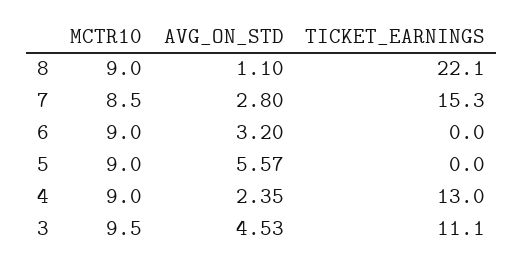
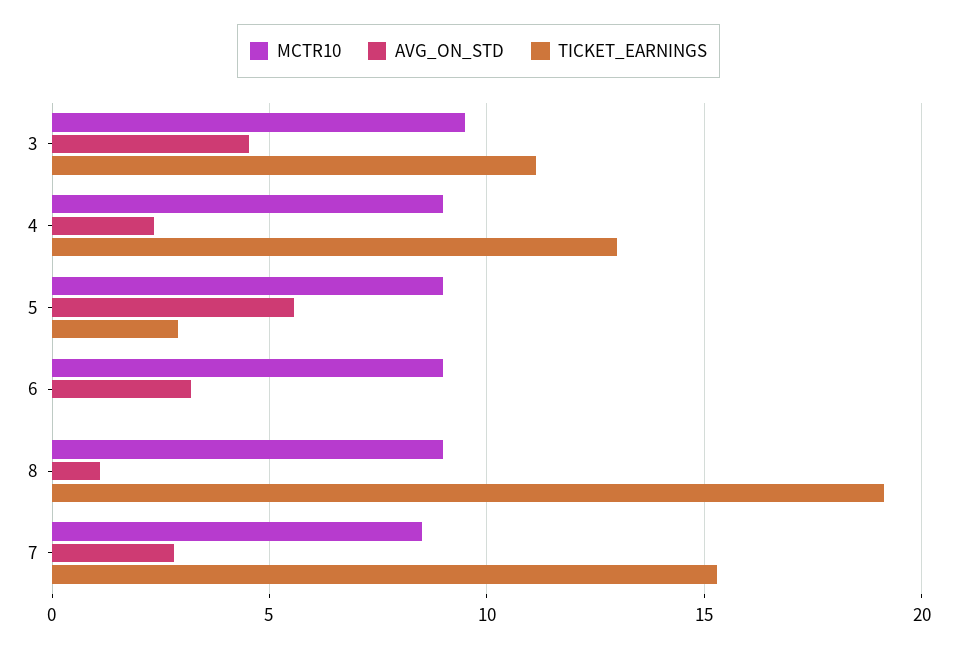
TICKET_EARNINGS, 8: 22.1 -> 19
TICKET_EARNINGS, 5: 0 -> 3

